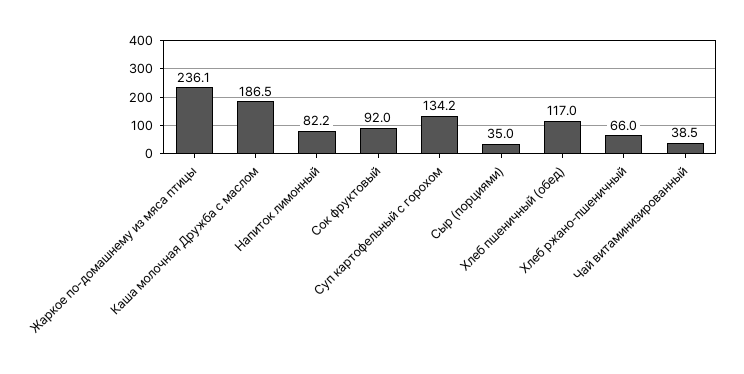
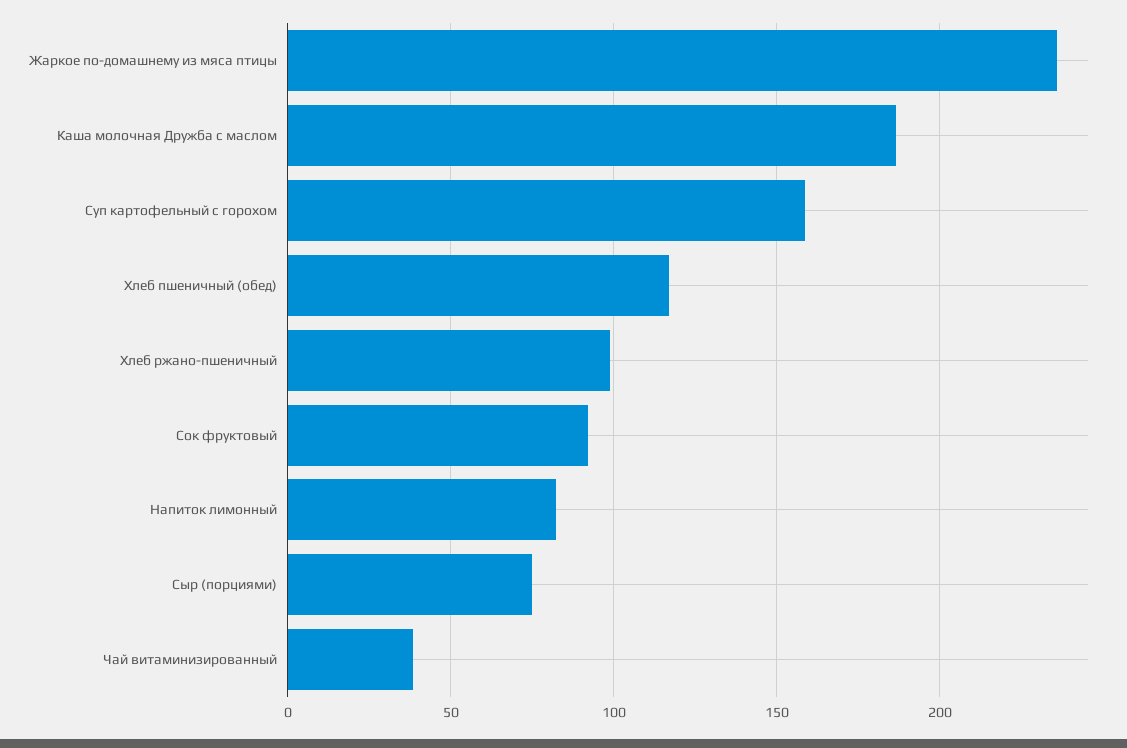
Суп картофельный с горохом: 134.2 -> 160
Сыр (порциями): 35 -> 75
Хлеб ржано-пшеничный: 66 -> 100

